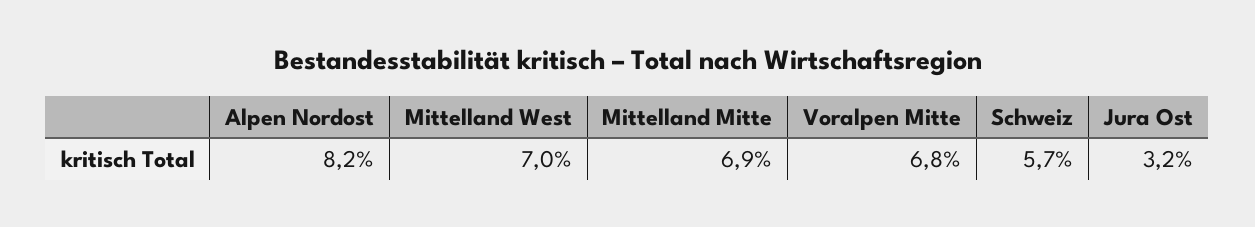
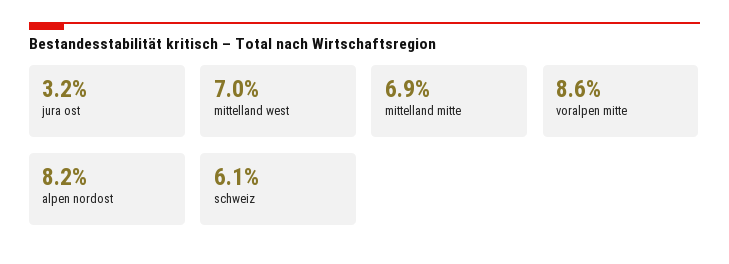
Voralpen Mitte: 6.8 -> 8.6
Schweiz: 5.7 -> 6.1

